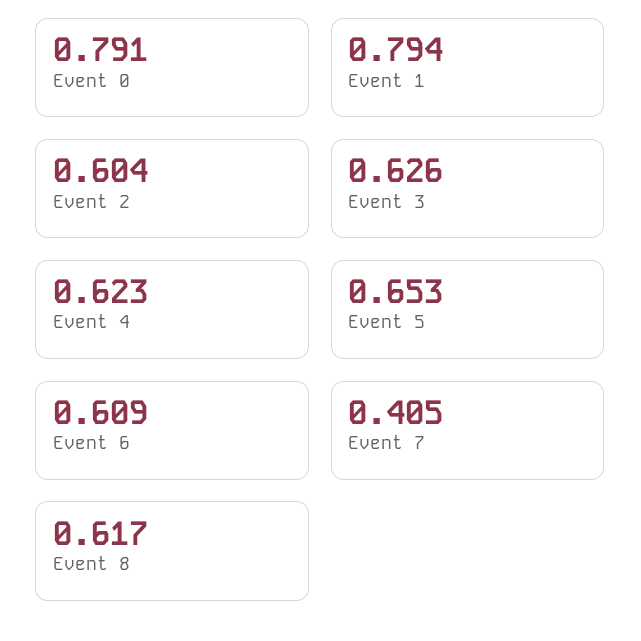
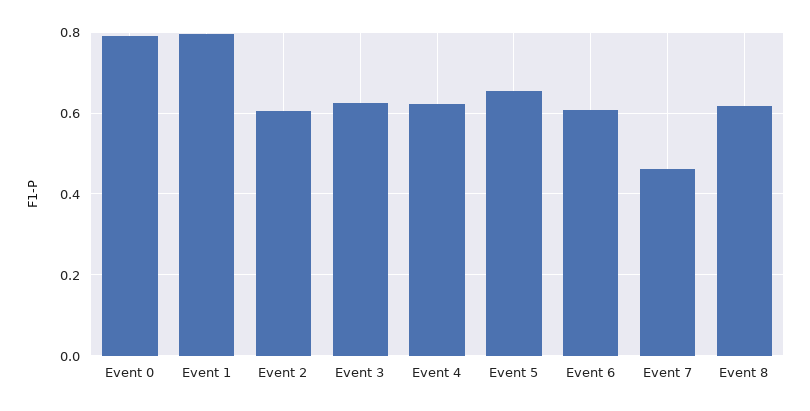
Event 7: 0.405 -> 0.46

